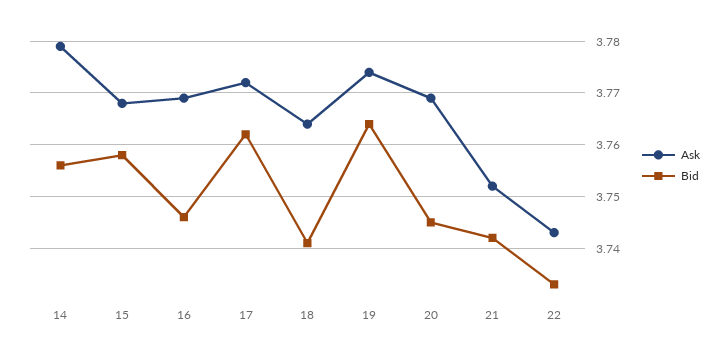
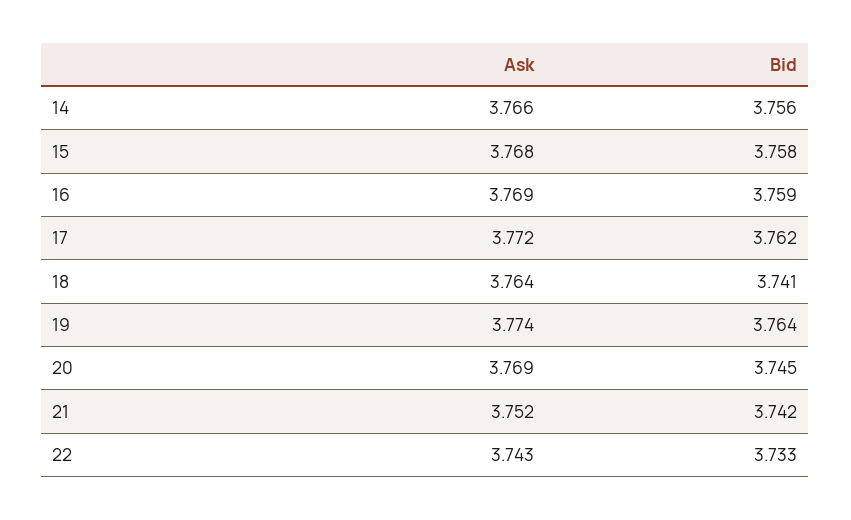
Ask, 14: 3.78 -> 3.766
Bid, 16: 3.745 -> 3.759

